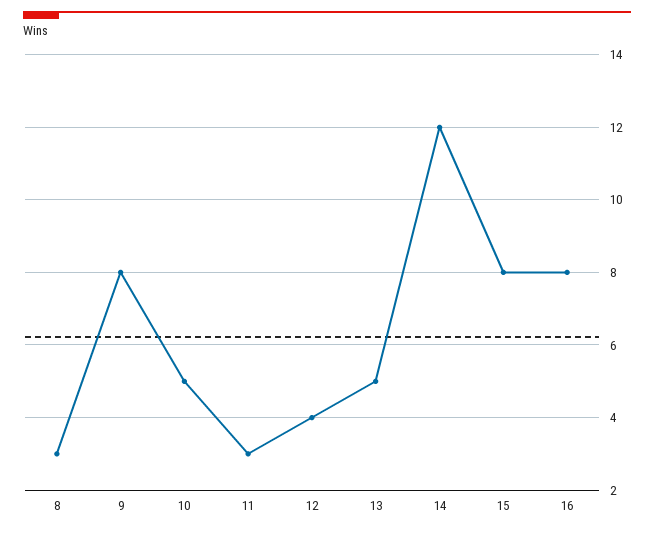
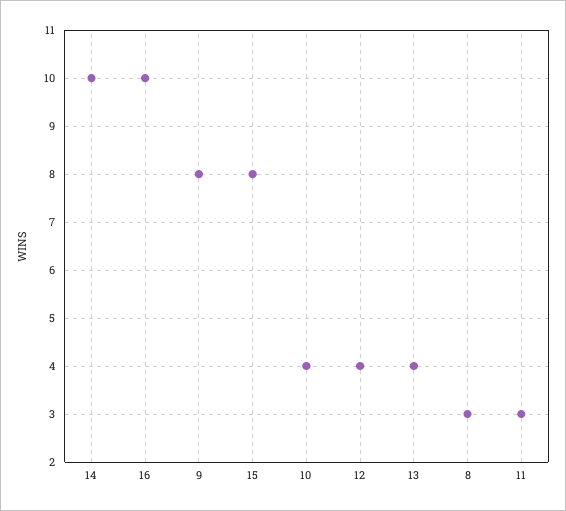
10: 5 -> 4
13: 5 -> 4
14: 12 -> 10
16: 8 -> 10

